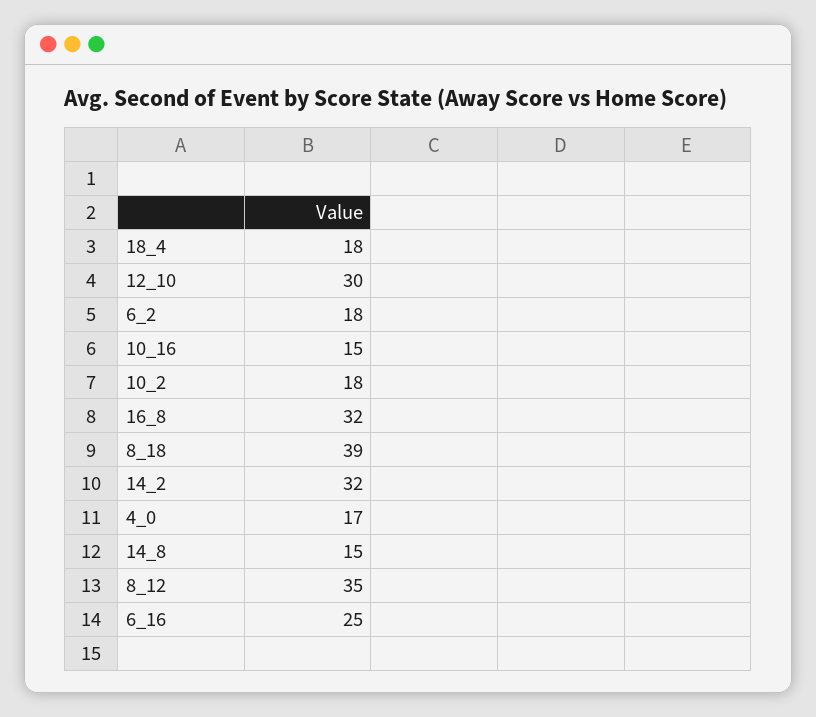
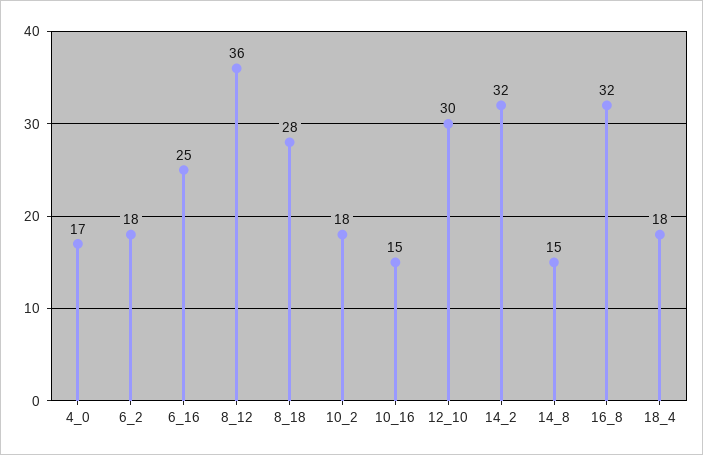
8_18: 39 -> 28
8_12: 35 -> 36

